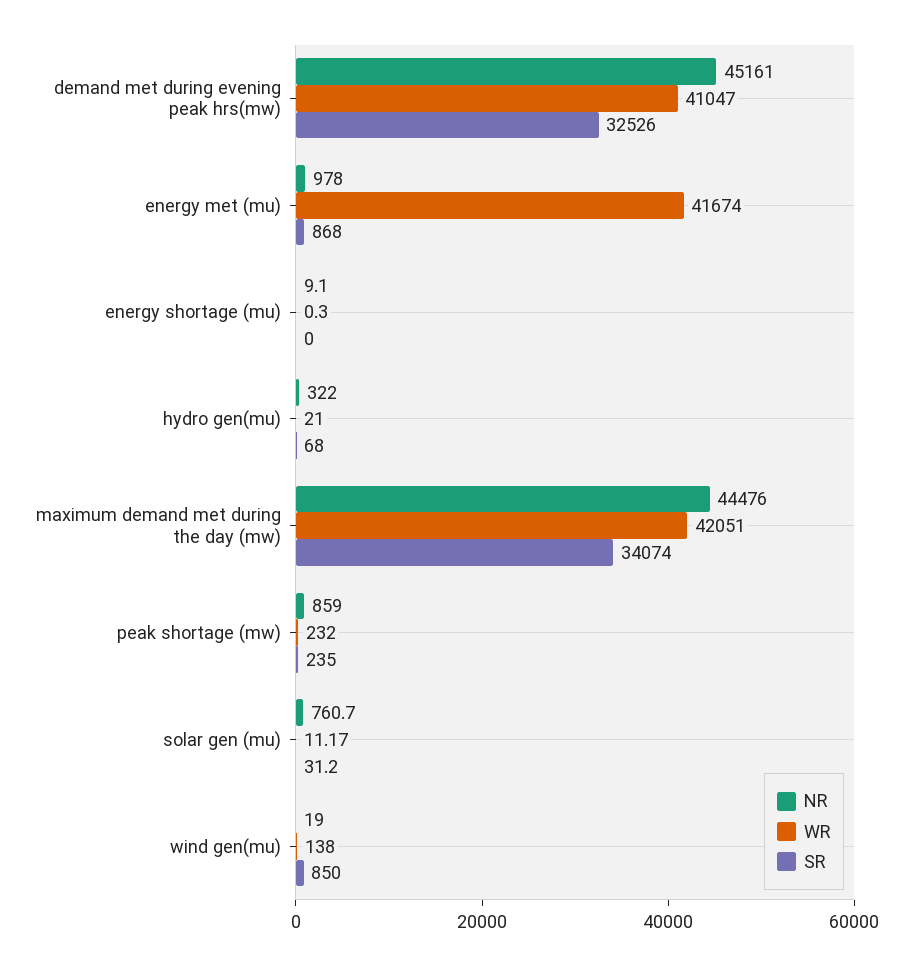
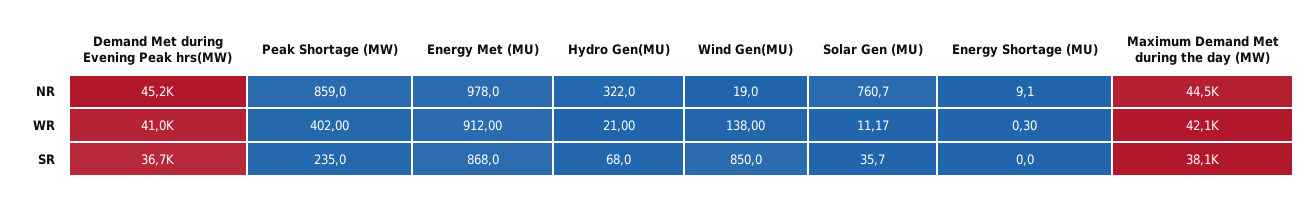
SR, demand met during evening peak hrs(mw): 32526 -> 36700
WR, energy met (mu): 41674 -> 912
SR, maximum demand met during the day (mw): 34074 -> 38100
WR, peak shortage (mw): 232 -> 402
SR, solar gen (mu): 31.2 -> 35.7

